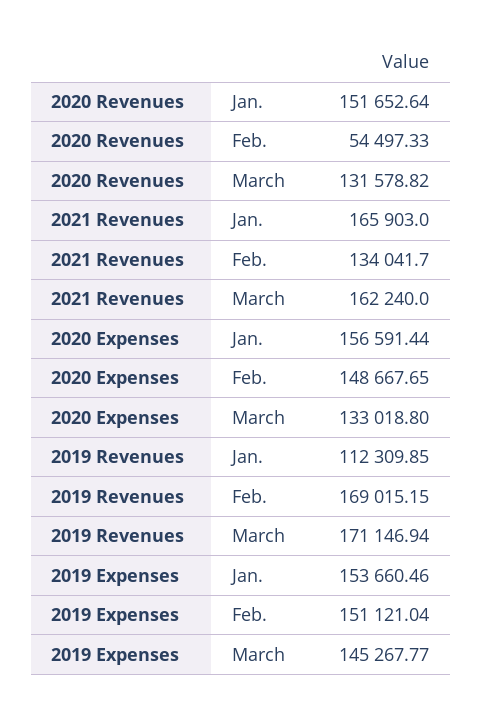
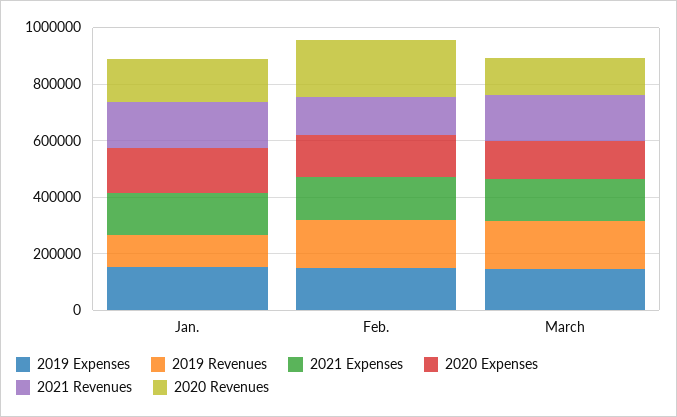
2020 Revenues, Feb.: 54497.33 -> 200000
2021 Expenses, Jan.: none -> 150000
2021 Expenses, Feb.: none -> 150000
2021 Expenses, March: none -> 150000

